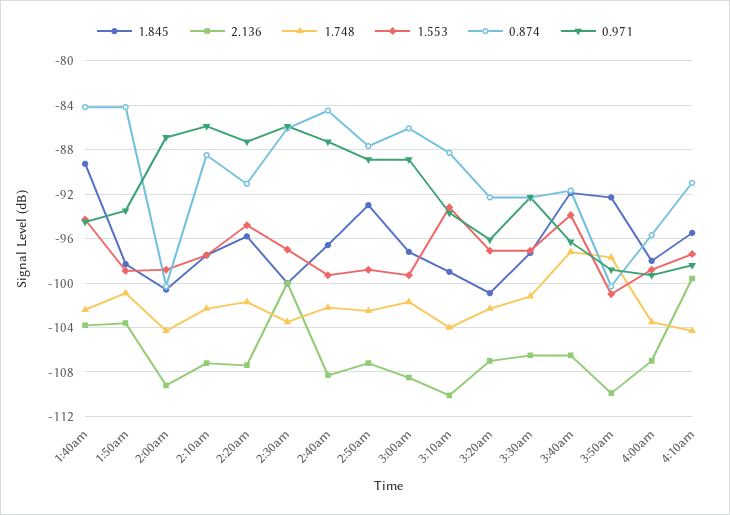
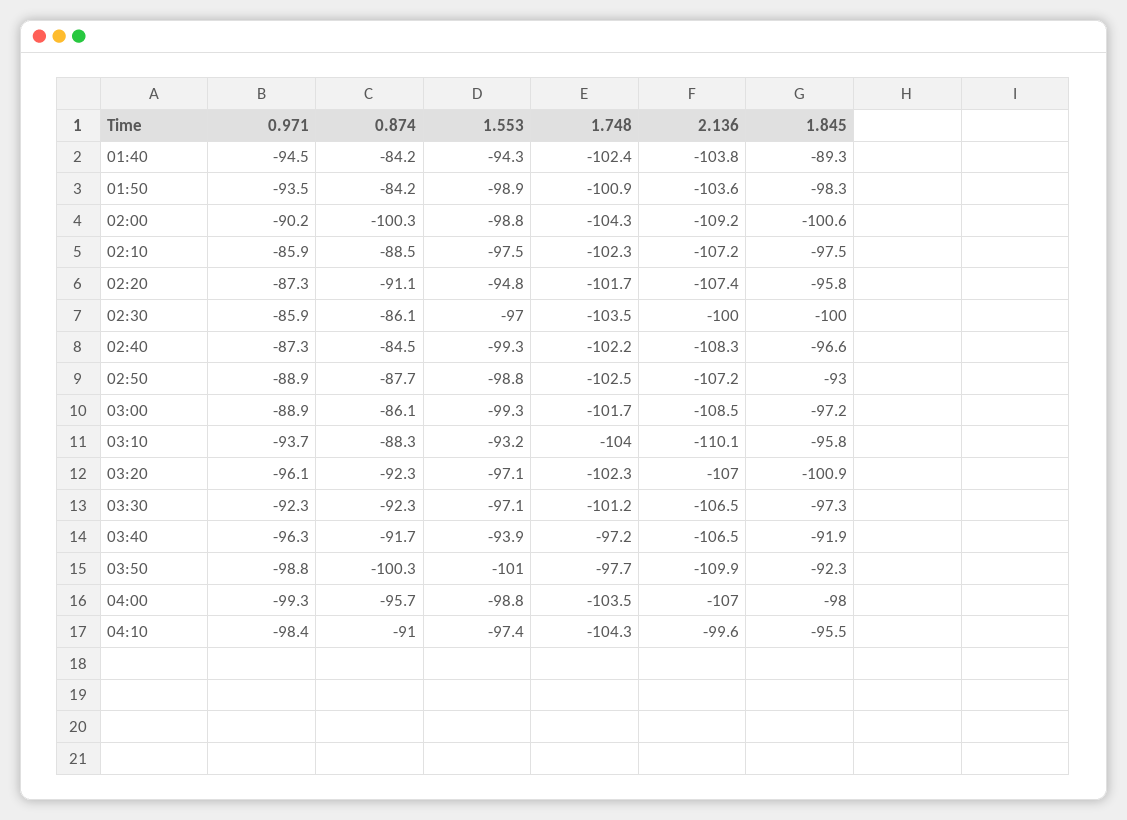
0.971, 2:00am: -87 -> -90.2
1.845, 3:10am: -99 -> -95.8

